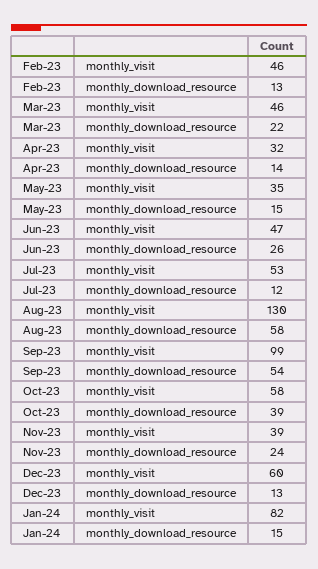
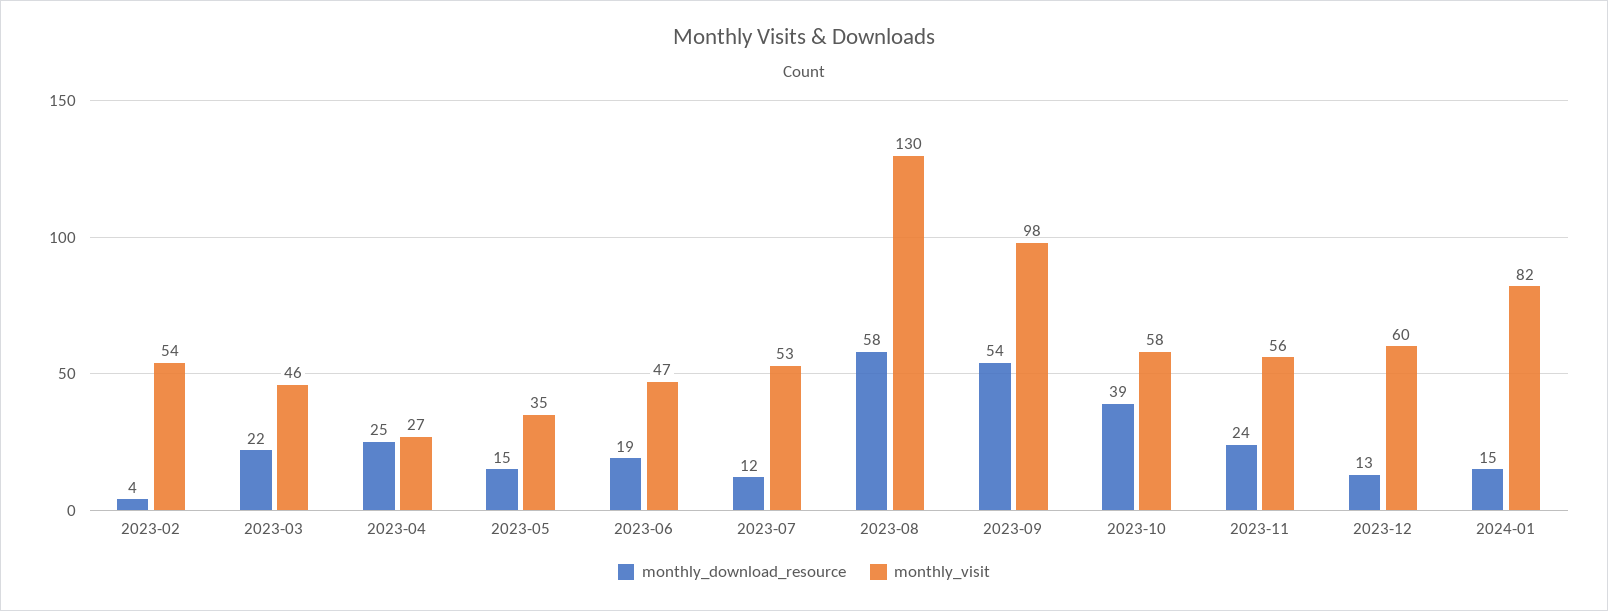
monthly_visit, Feb-23: 46 -> 54
monthly_download_resource, Feb-23: 13 -> 4
monthly_visit, Apr-23: 32 -> 27
monthly_download_resource, Apr-23: 14 -> 25
monthly_download_resource, Jun-23: 26 -> 19
monthly_visit, Sep-23: 99 -> 98
monthly_visit, Nov-23: 39 -> 56

